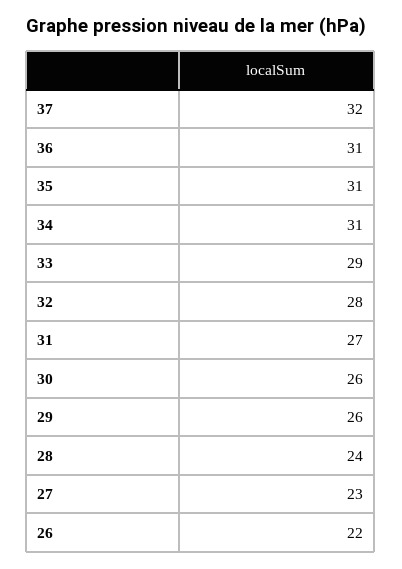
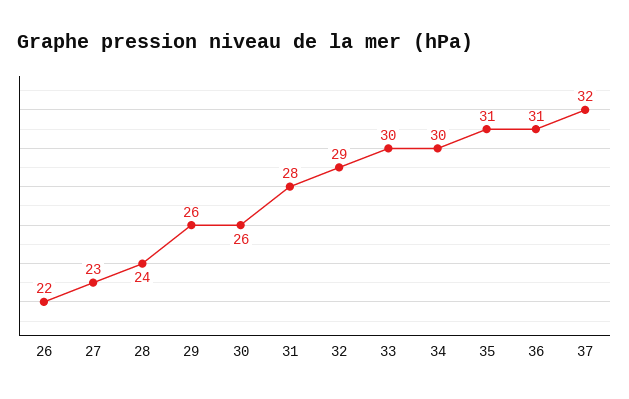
34: 31 -> 30
33: 29 -> 30
32: 28 -> 29
31: 27 -> 28

